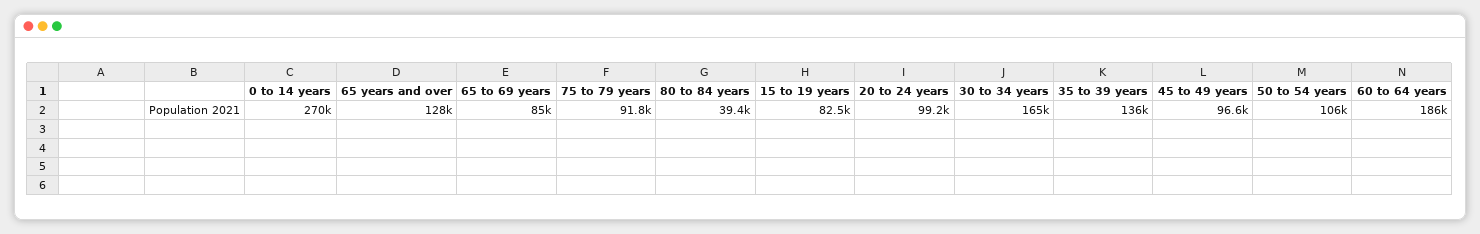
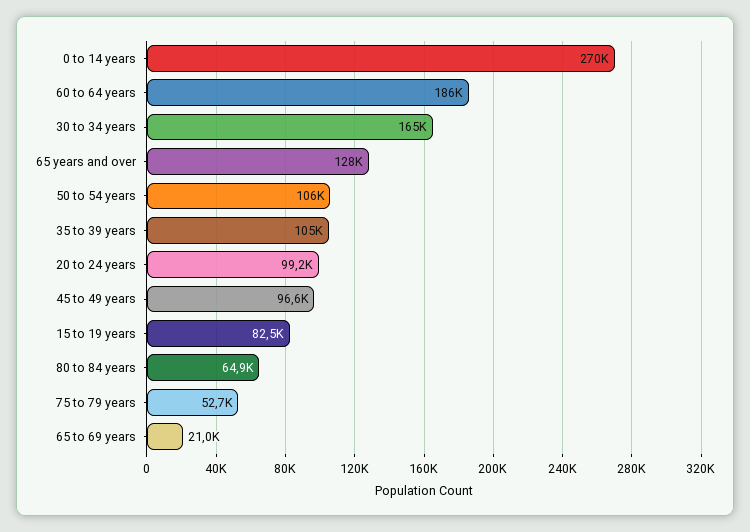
65 to 69 years: 85000 -> 21000
75 to 79 years: 91800 -> 52700
80 to 84 years: 39400 -> 64900
35 to 39 years: 136000 -> 105000

